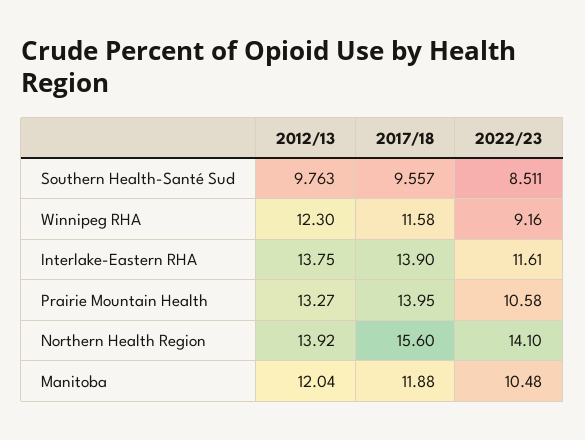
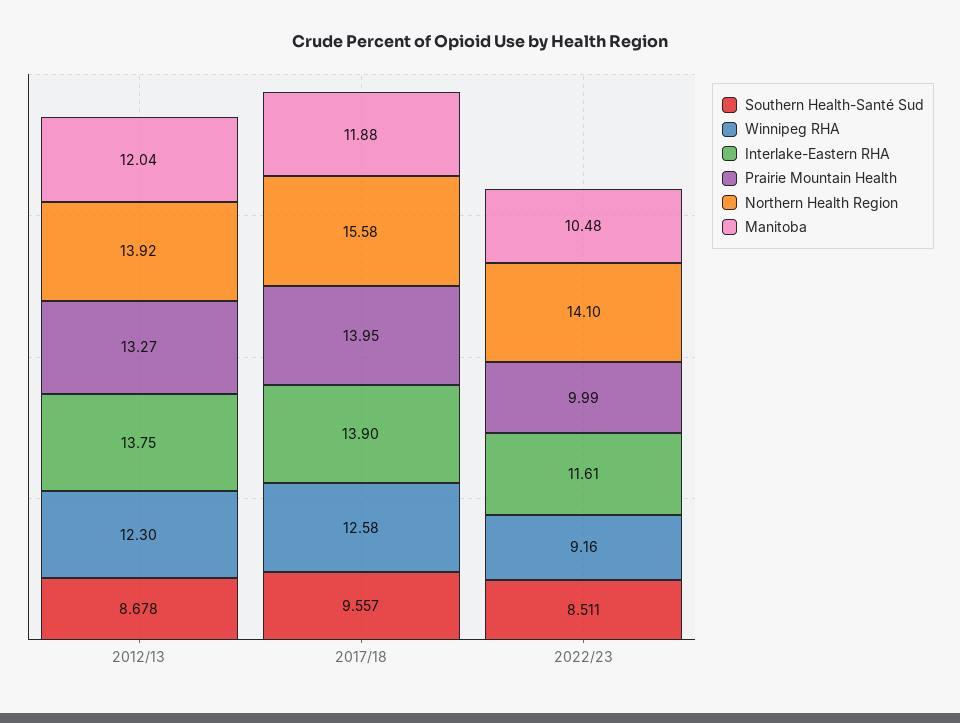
Southern Health-Santé Sud, 2012/13: 9.763 -> 8.678
Winnipeg RHA, 2017/18: 11.58 -> 12.58
Prairie Mountain Health, 2022/23: 10.58 -> 9.99
Northern Health Region, 2017/18: 15.6 -> 15.58

